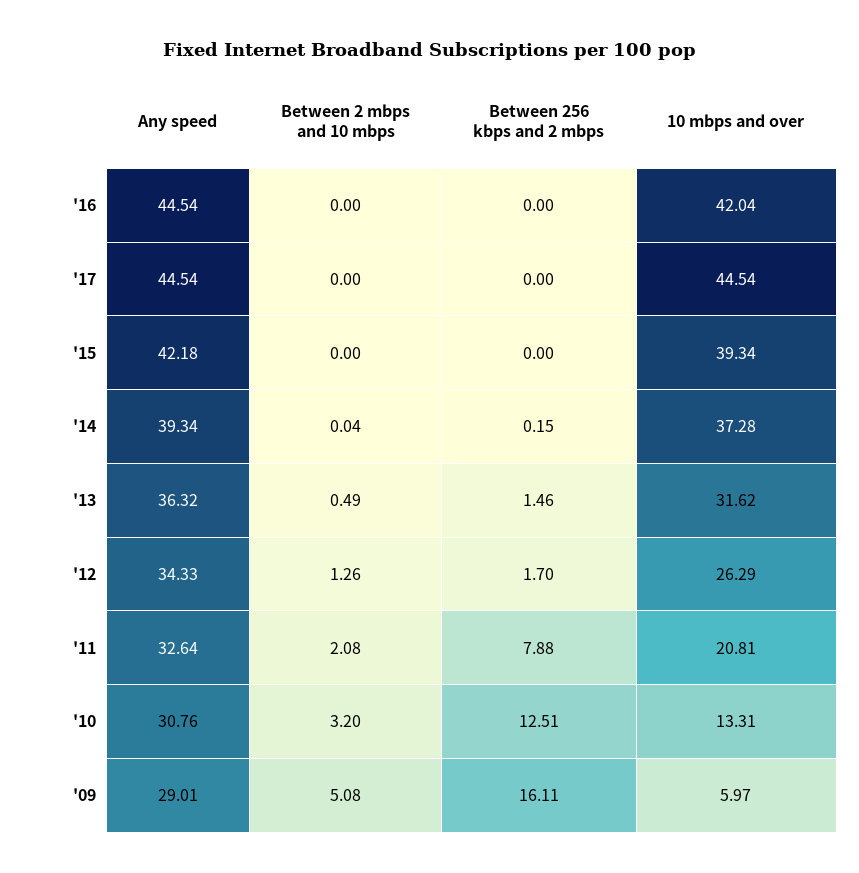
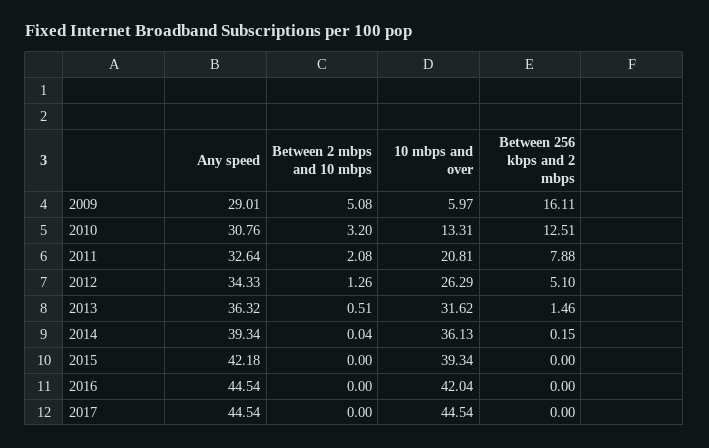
10 mbps and over, '14: 37.28 -> 36.13
Between 2 mbps and 10 mbps, '13: 0.49 -> 0.51
Between 256 kbps and 2 mbps, '12: 1.7 -> 5.1

